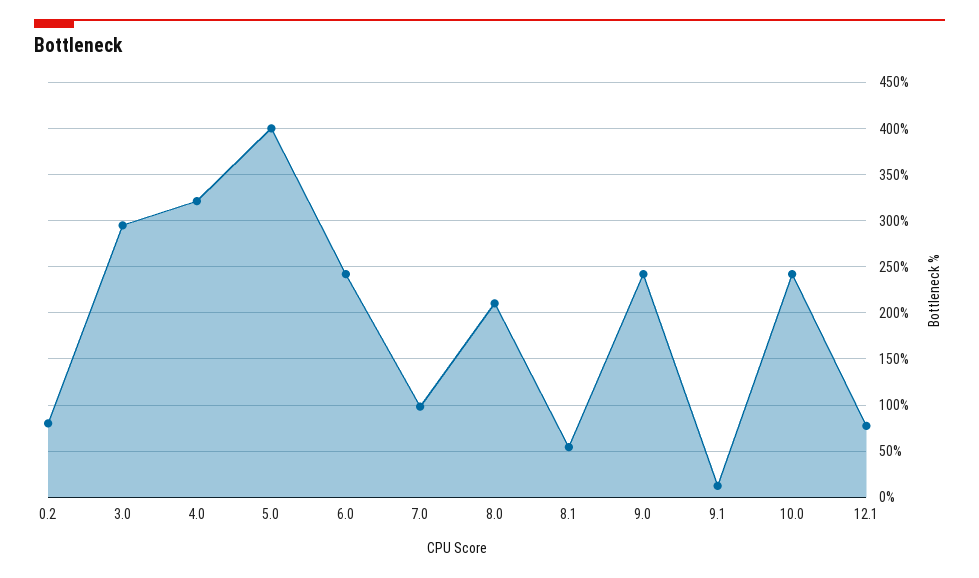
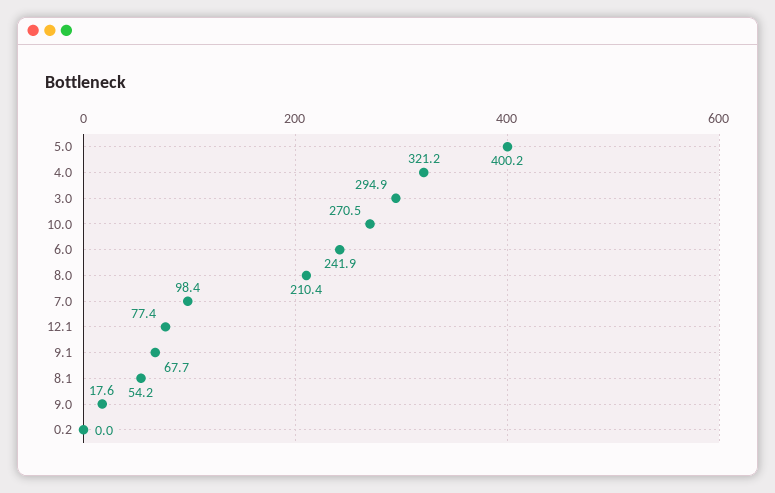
0.2: 80 -> 0
9.0: 240 -> 17.6
9.1: 10 -> 67.7
10.0: 240 -> 270.5

